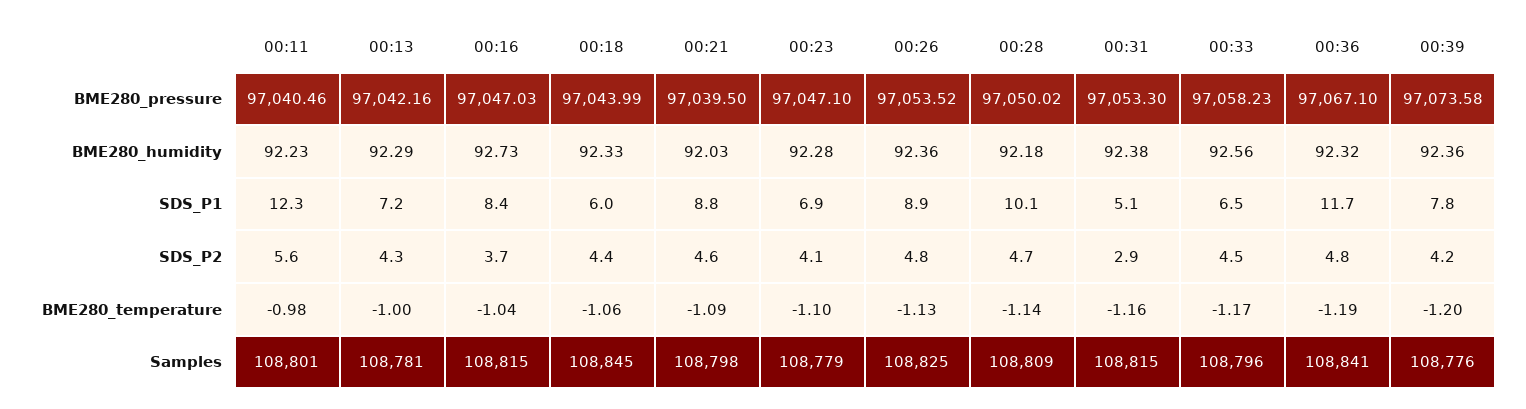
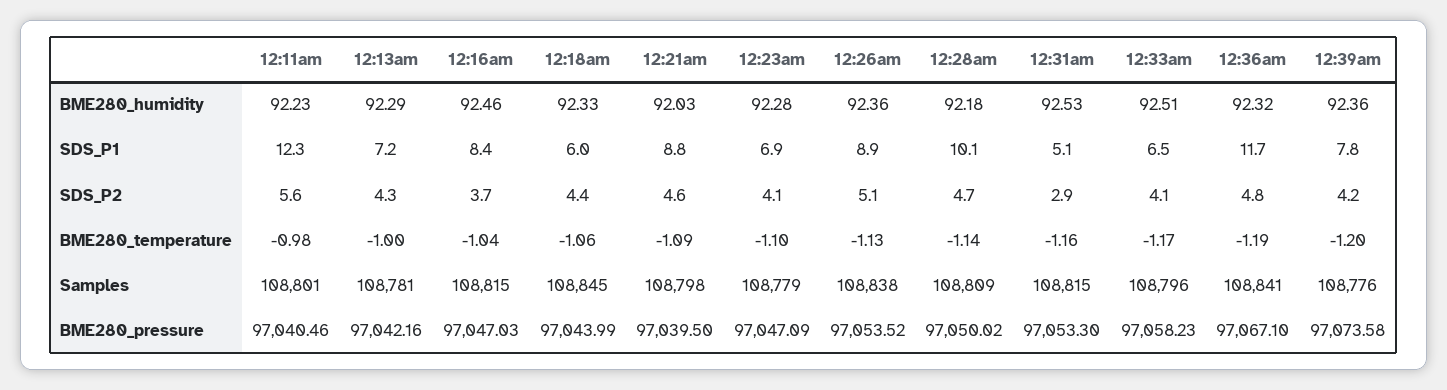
00:23, BME280_pressure: 97047.1 -> 97047.09
00:16, BME280_humidity: 92.73 -> 92.46
00:31, BME280_humidity: 92.38 -> 92.53
00:33, BME280_humidity: 92.56 -> 92.51
00:26, SDS_P2: 4.8 -> 5.1
00:33, SDS_P2: 4.5 -> 4.1
00:26, Samples: 108825 -> 108838

